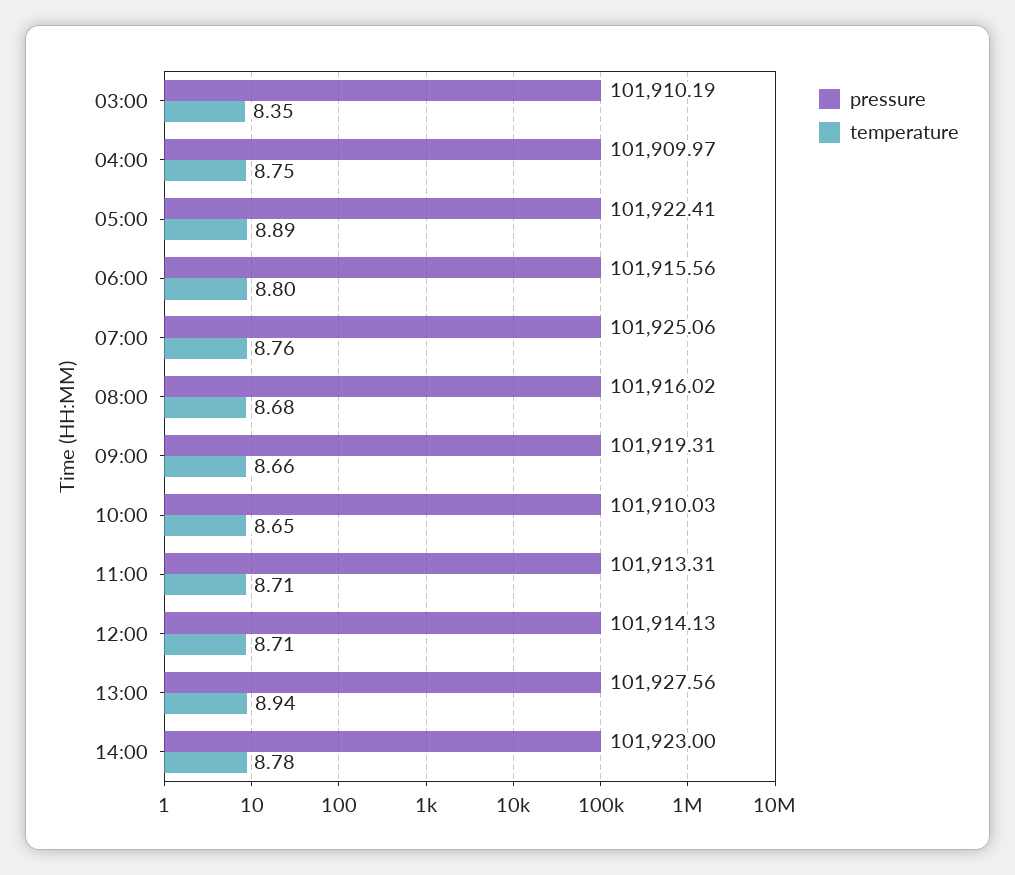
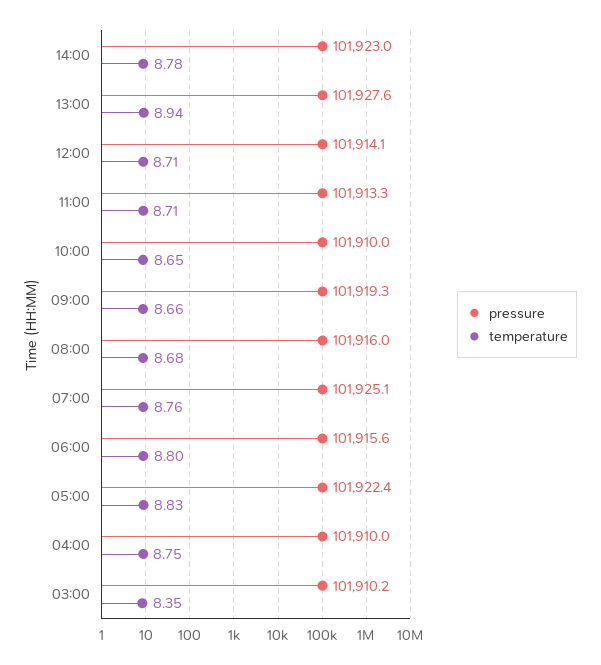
temperature, 05:00: 8.89 -> 8.83

